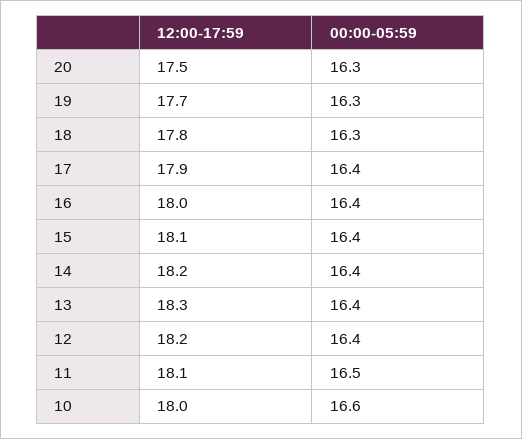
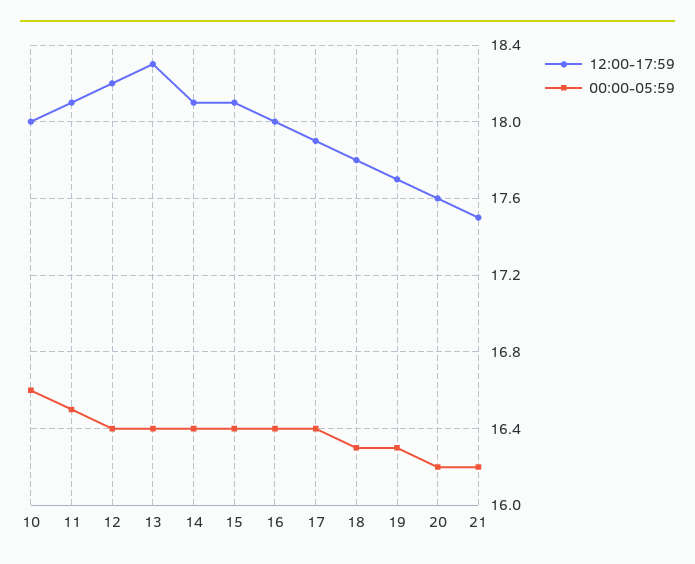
12:00-17:59, 20: 17.5 -> 17.6
00:00-05:59, 20: 16.3 -> 16.2
12:00-17:59, 14: 18.2 -> 18.1
12:00-17:59, 21: none -> 17.5
00:00-05:59, 21: none -> 16.2

